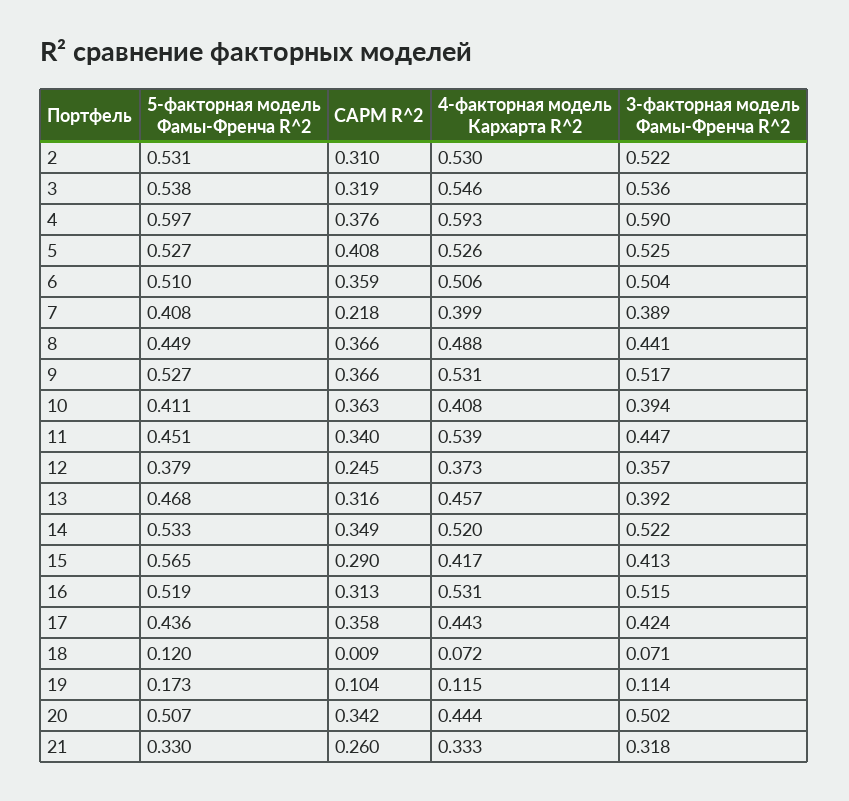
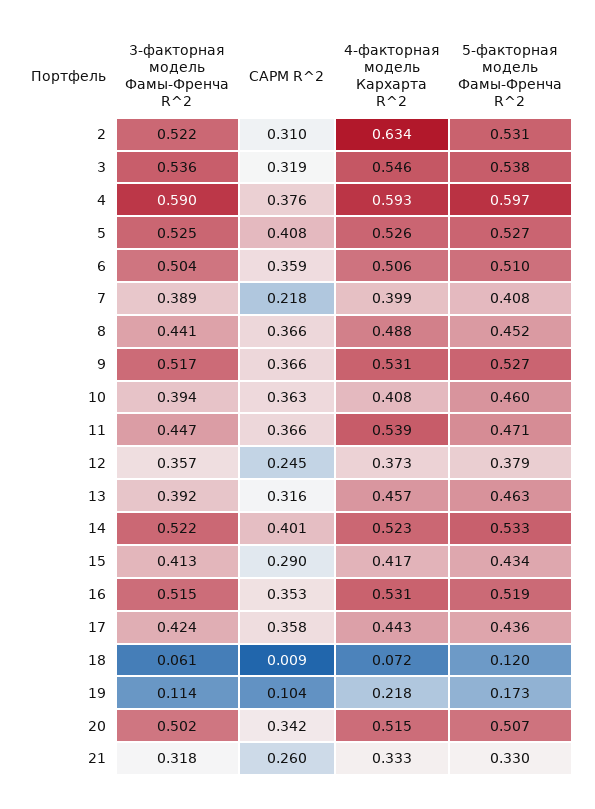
4-факторная модель Кархарта R^2, 2: 0.53 -> 0.634
5-факторная модель Фамы-Френча R^2, 8: 0.449 -> 0.452
5-факторная модель Фамы-Френча R^2, 10: 0.411 -> 0.46
5-факторная модель Фамы-Френча R^2, 11: 0.451 -> 0.471
CAPM R^2, 11: 0.34 -> 0.366
5-факторная модель Фамы-Френча R^2, 13: 0.468 -> 0.463
CAPM R^2, 14: 0.349 -> 0.401
4-факторная модель Кархарта R^2, 14: 0.52 -> 0.523
5-факторная модель Фамы-Френча R^2, 15: 0.565 -> 0.434
CAPM R^2, 16: 0.313 -> 0.353
3-факторная модель Фамы-Френча R^2, 18: 0.071 -> 0.061
4-факторная модель Кархарта R^2, 19: 0.115 -> 0.218
4-факторная модель Кархарта R^2, 20: 0.444 -> 0.515

